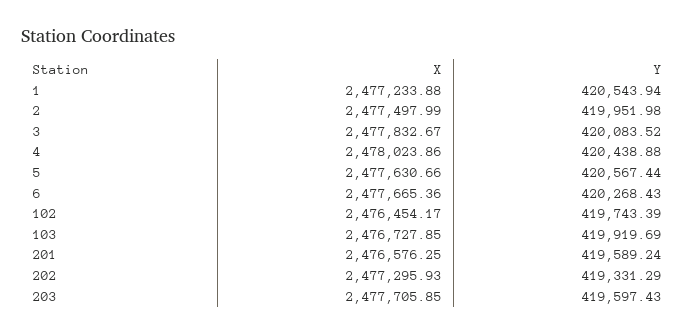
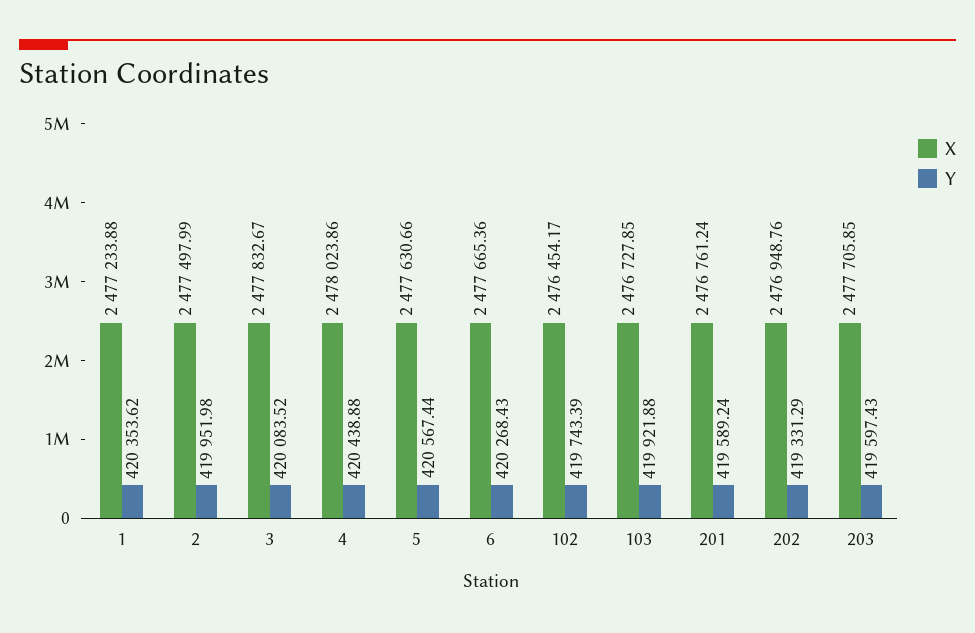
Y, 1: 420543.94 -> 420353.62
Y, 103: 419919.69 -> 419921.88
X, 201: 2476576.25 -> 2476761.24
X, 202: 2477295.93 -> 2476948.76

